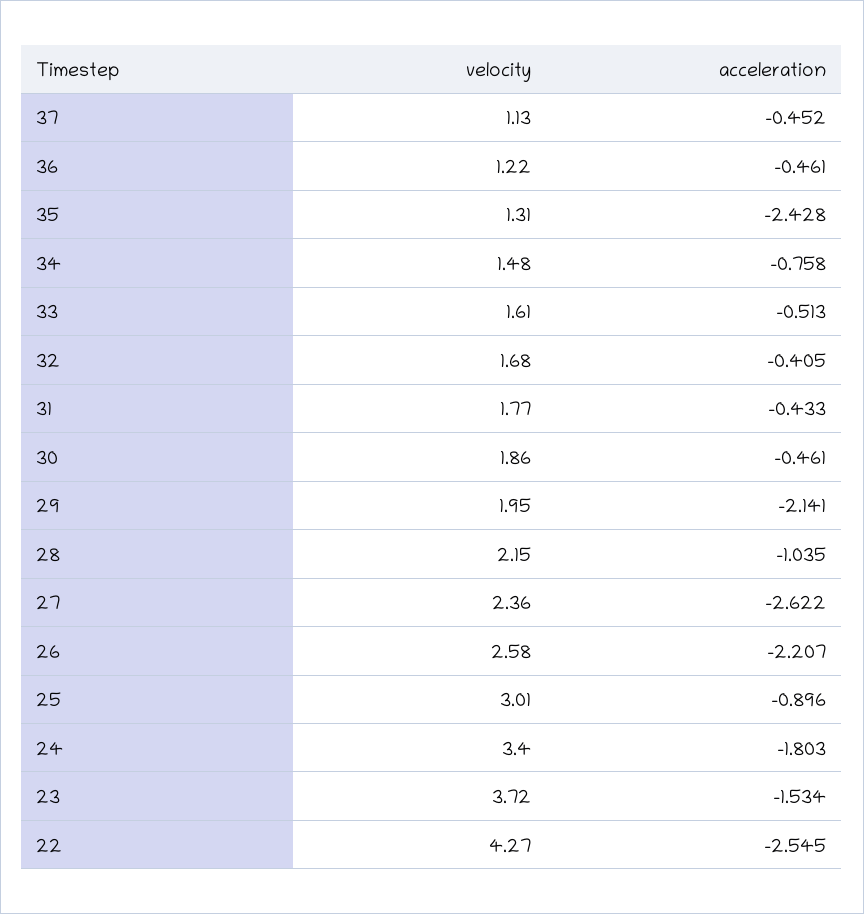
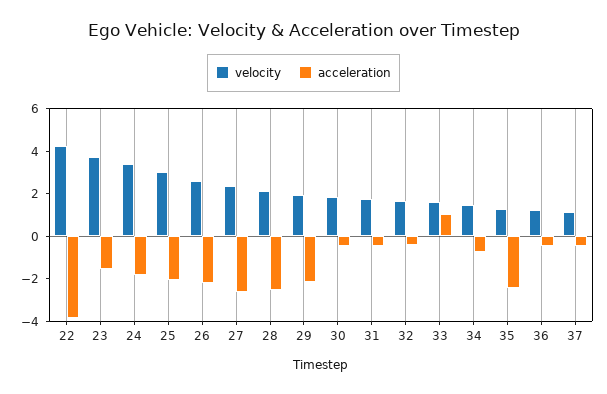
acceleration, 33: -0.513 -> 1
acceleration, 28: -1.035 -> -2.5
acceleration, 25: -0.896 -> -2
acceleration, 22: -2.545 -> -4

